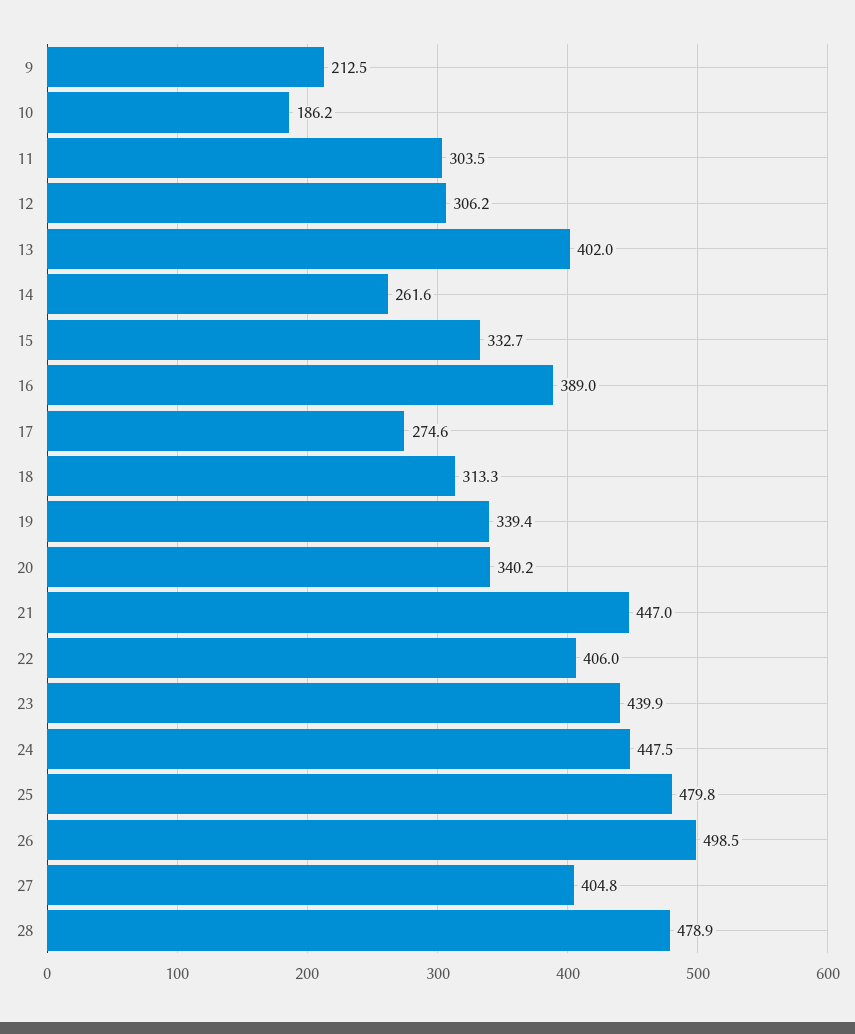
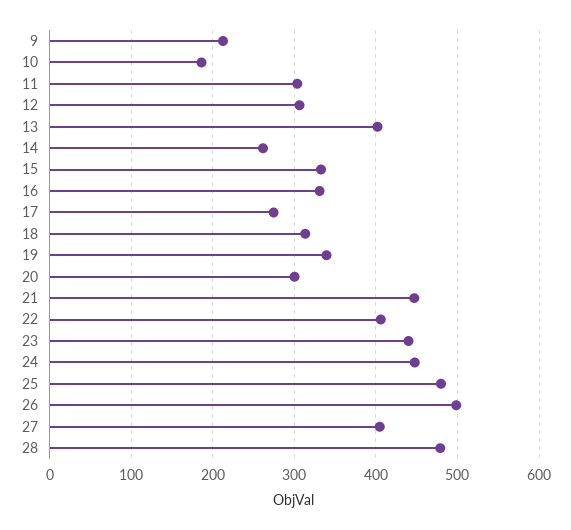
16: 389 -> 330
20: 340.2 -> 300

